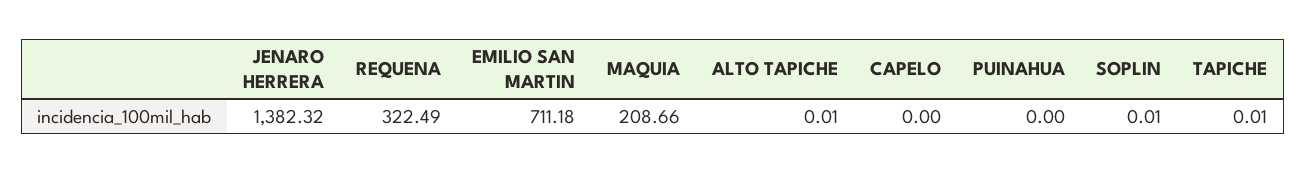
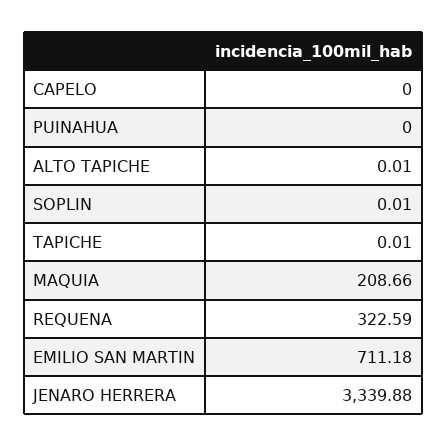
JENARO HERRERA: 1382.32 -> 3339.88
REQUENA: 322.49 -> 322.59

